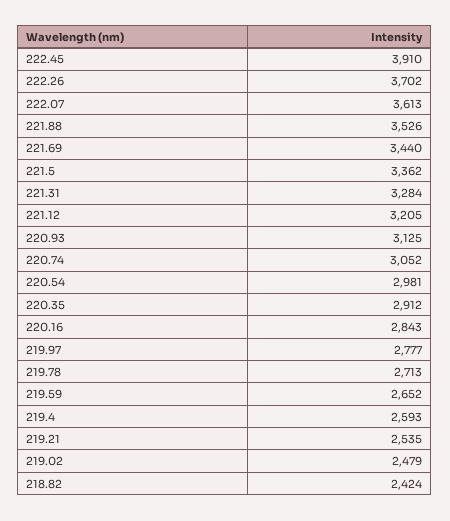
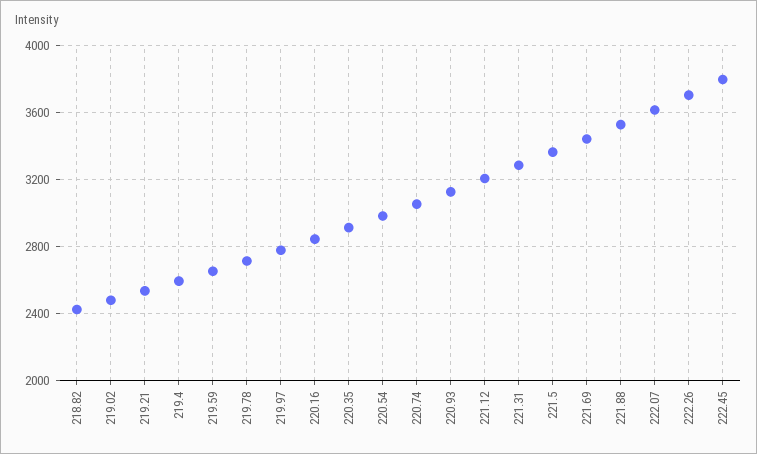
222.45: 3910 -> 3800

